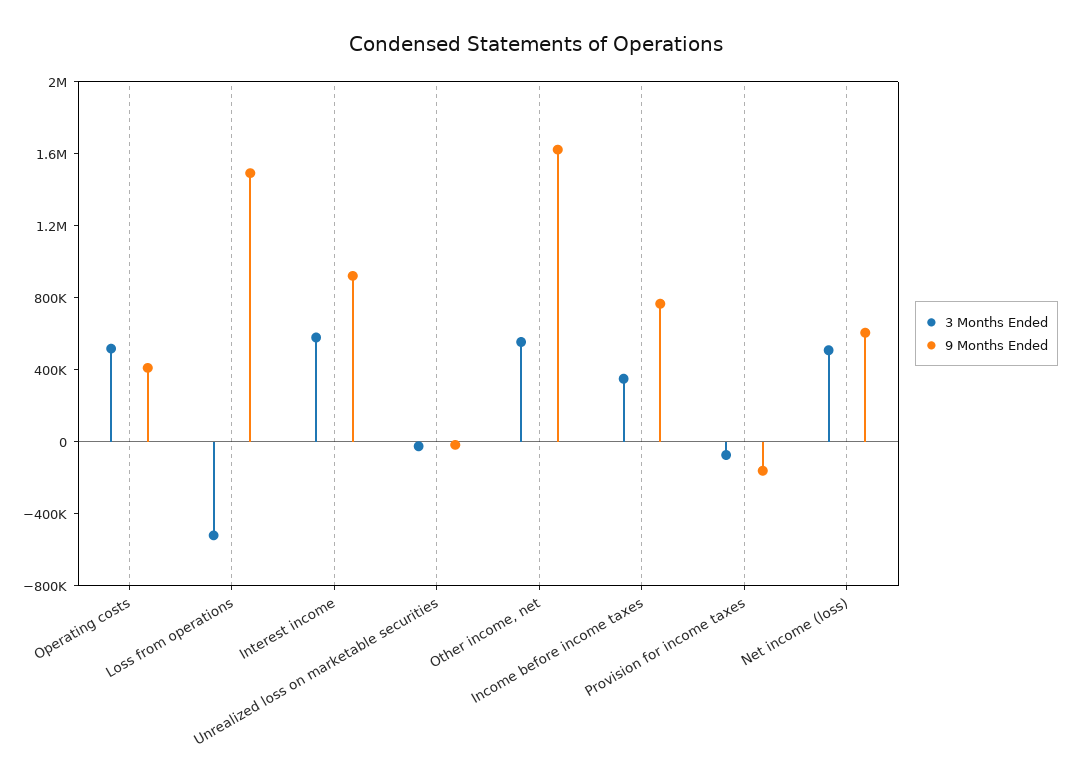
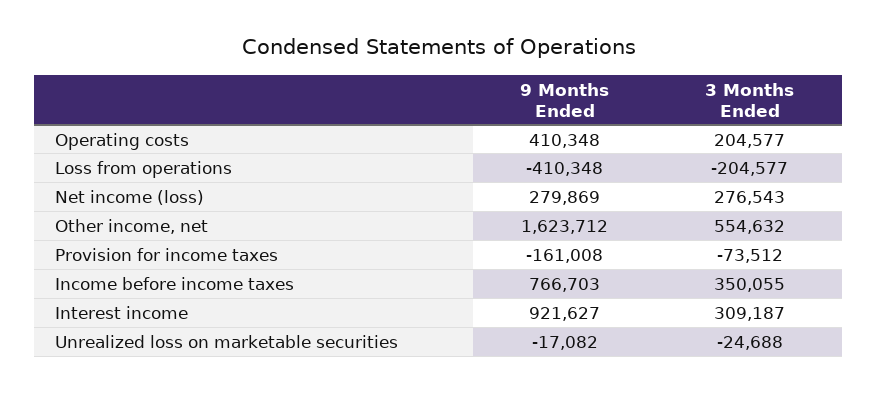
3 Months Ended, Operating costs: 500000 -> 204577
3 Months Ended, Loss from operations: -500000 -> -204577
9 Months Ended, Loss from operations: 1500000 -> -410348
3 Months Ended, Interest income: 600000 -> 309187
3 Months Ended, Net income (loss): 500000 -> 276543
9 Months Ended, Net income (loss): 600000 -> 279869

